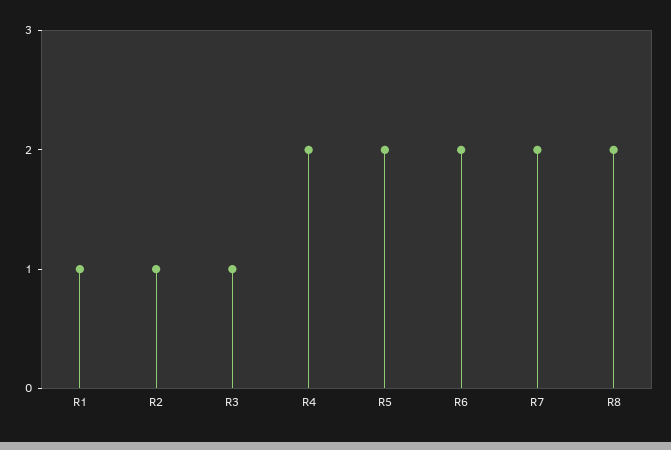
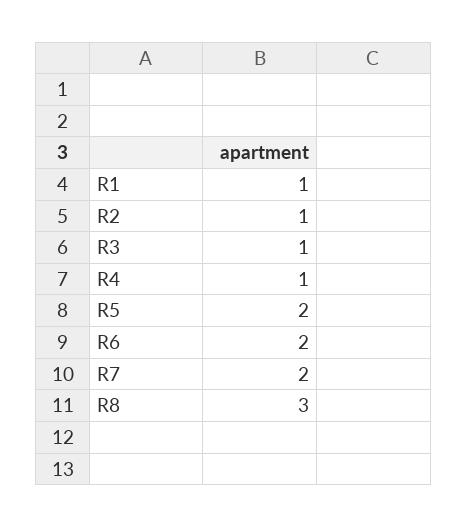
R4: 2 -> 1
R8: 2 -> 3

